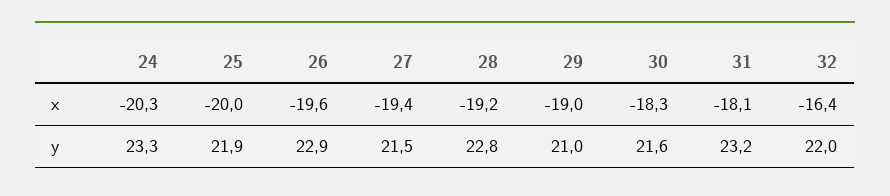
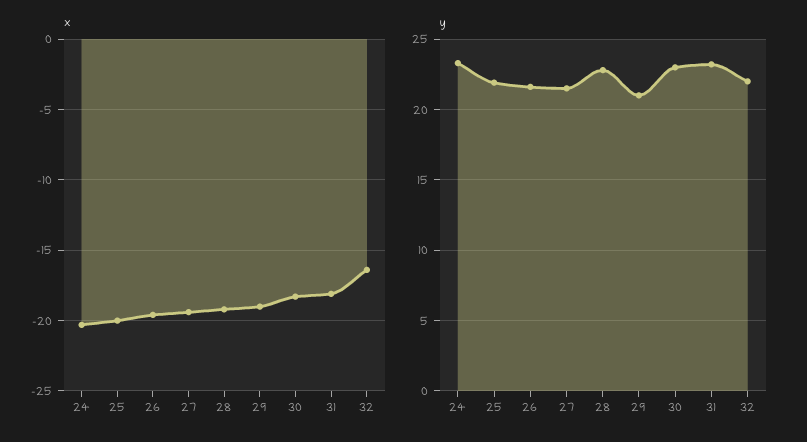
y, 26: 22.9 -> 21.5
y, 30: 21.6 -> 23

